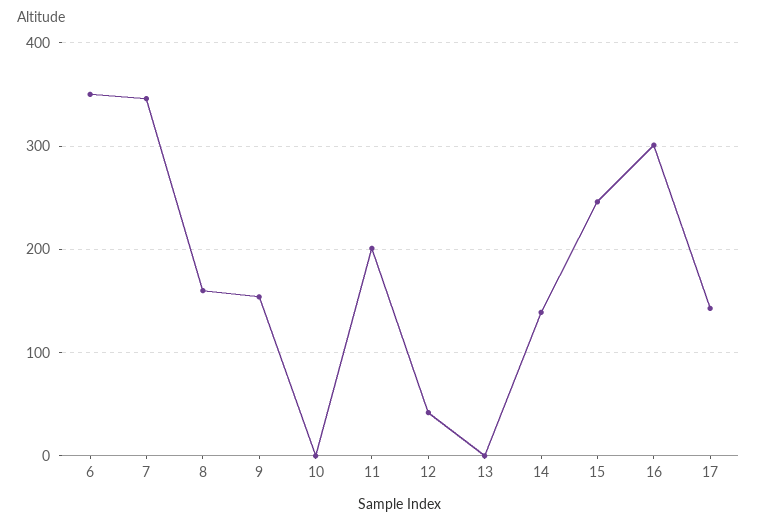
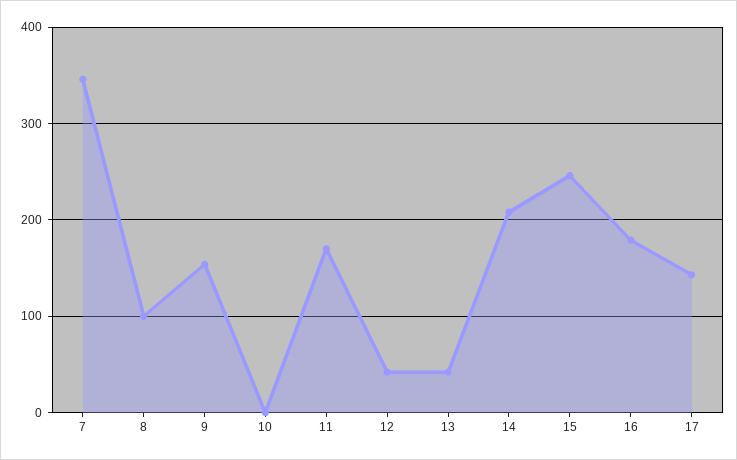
6: 350 -> none
8: 160 -> 100
11: 200 -> 170
13: 0 -> 40
14: 140 -> 210
16: 300 -> 180

